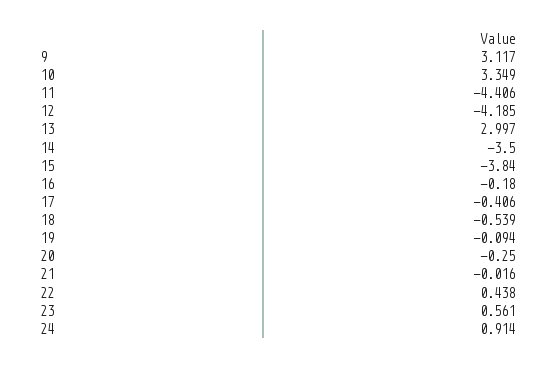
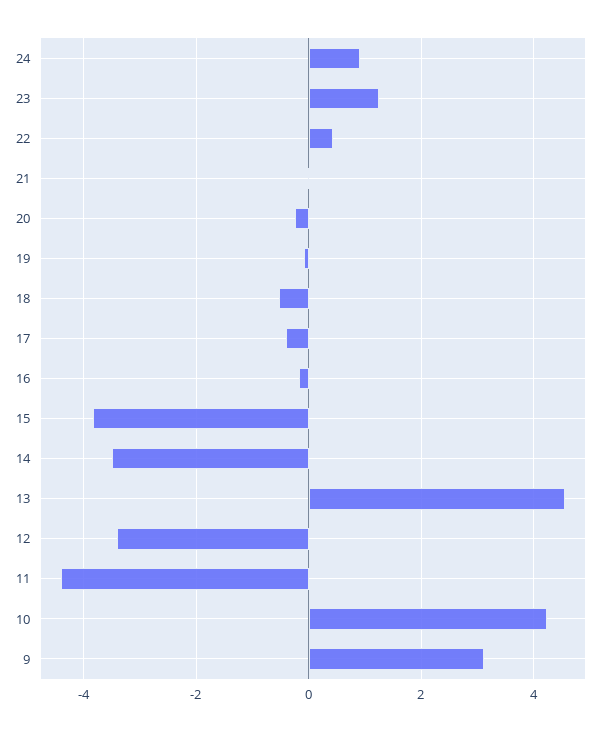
10: 3.349 -> 4.2
12: -4.185 -> -3.4
13: 2.997 -> 4.6
23: 0.561 -> 1.2

